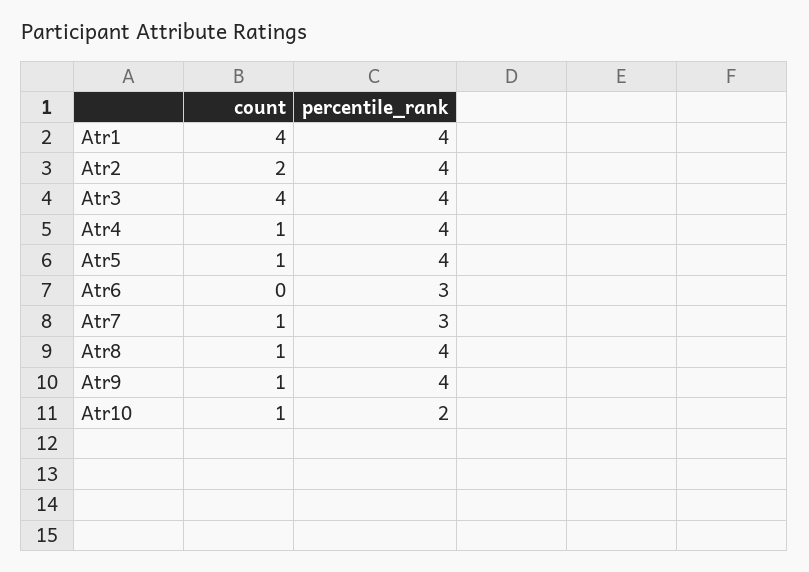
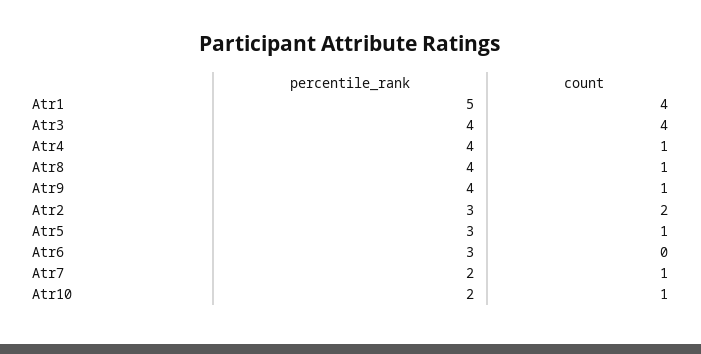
percentile_rank, Atr1: 4 -> 5
percentile_rank, Atr2: 4 -> 3
percentile_rank, Atr5: 4 -> 3
percentile_rank, Atr7: 3 -> 2

